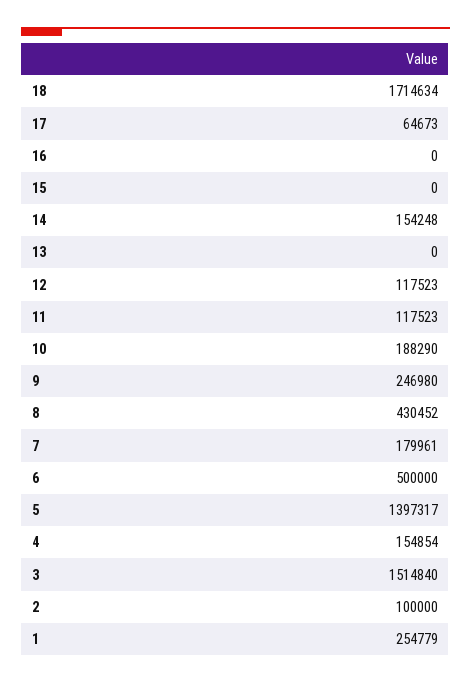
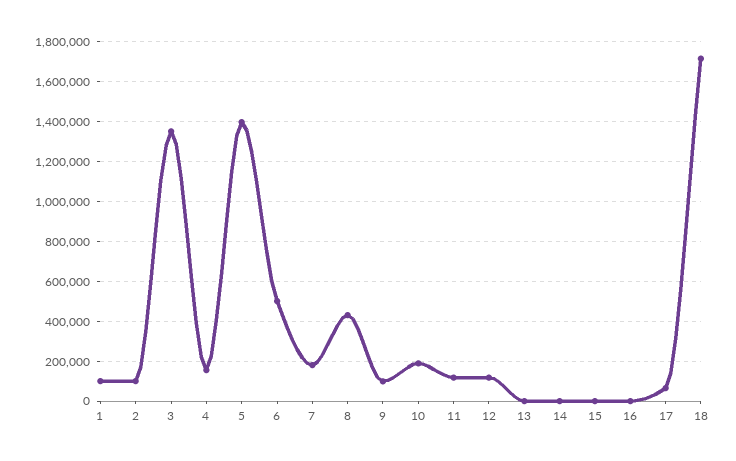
14: 154248 -> 0
9: 246980 -> 100000
3: 1514840 -> 1350000
1: 254779 -> 100000

